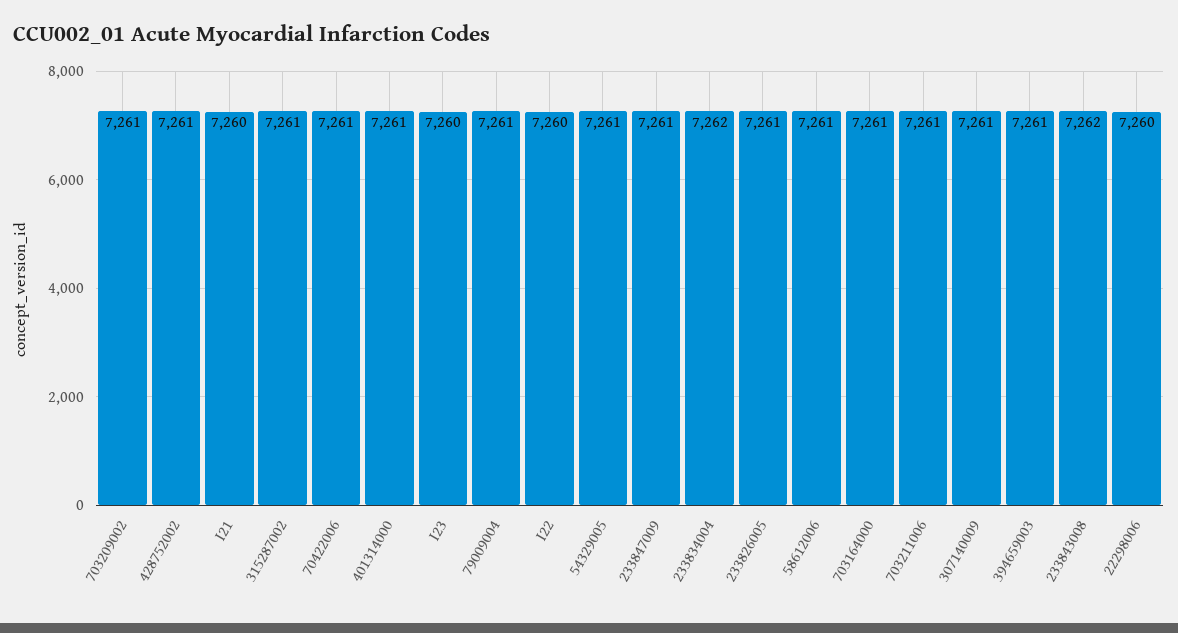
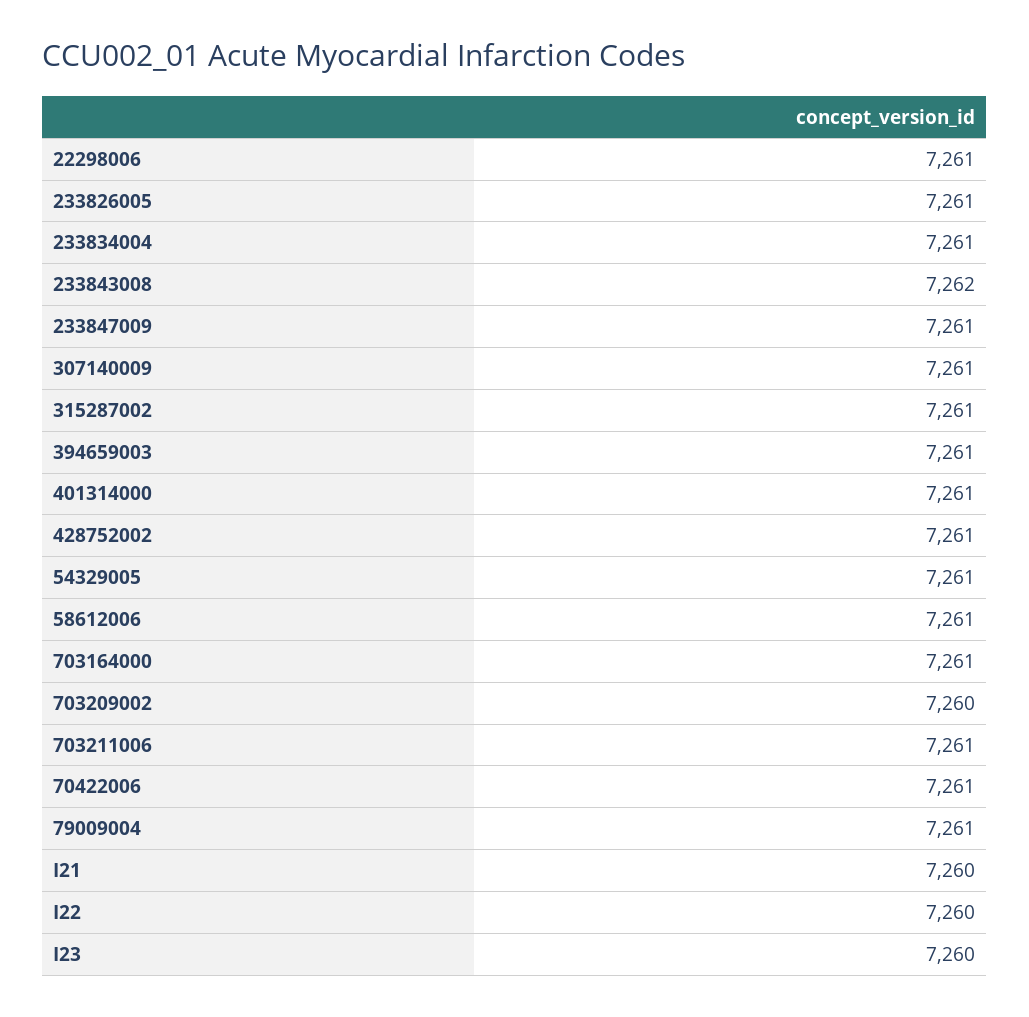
703209002: 7261 -> 7260
233834004: 7262 -> 7261
22298006: 7260 -> 7261

